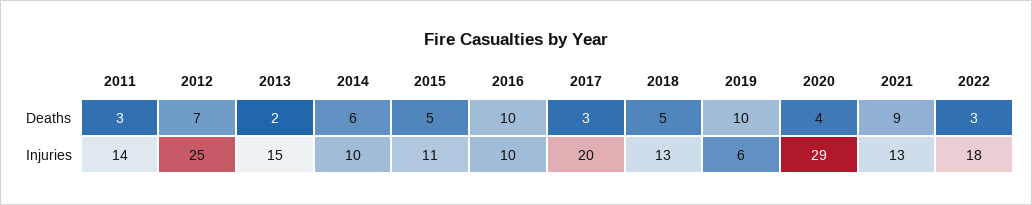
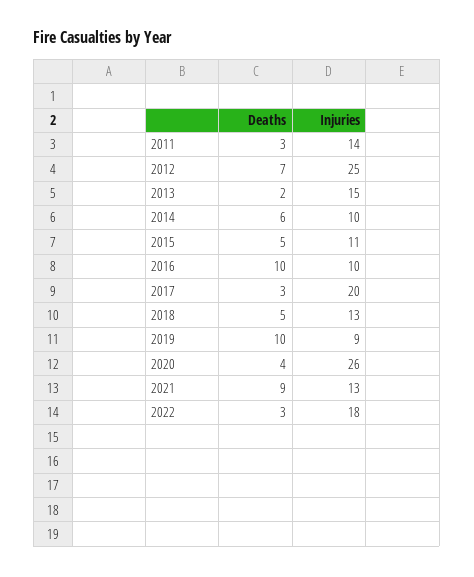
2019, Injuries: 6 -> 9
2020, Injuries: 29 -> 26

